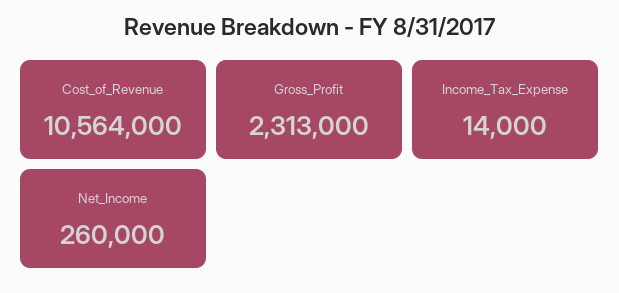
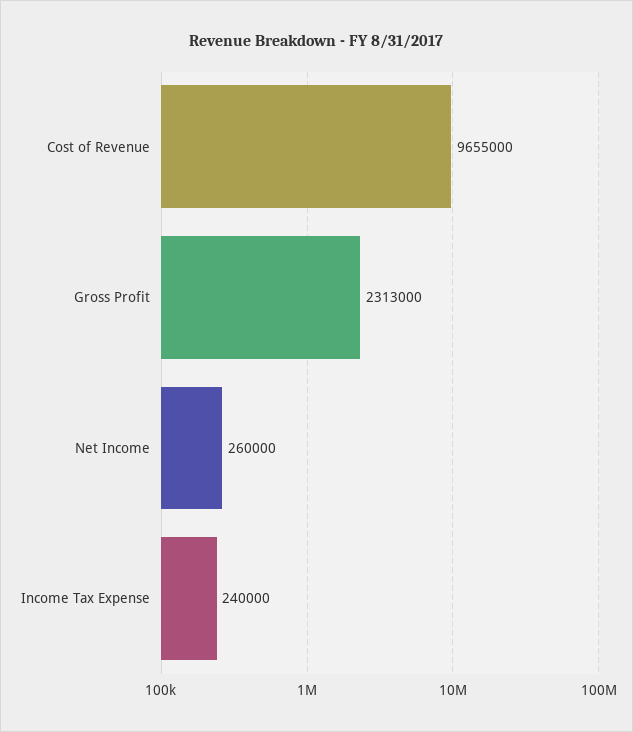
Cost_of_Revenue: 10564000 -> 9655000
Income_Tax_Expense: 14000 -> 240000

